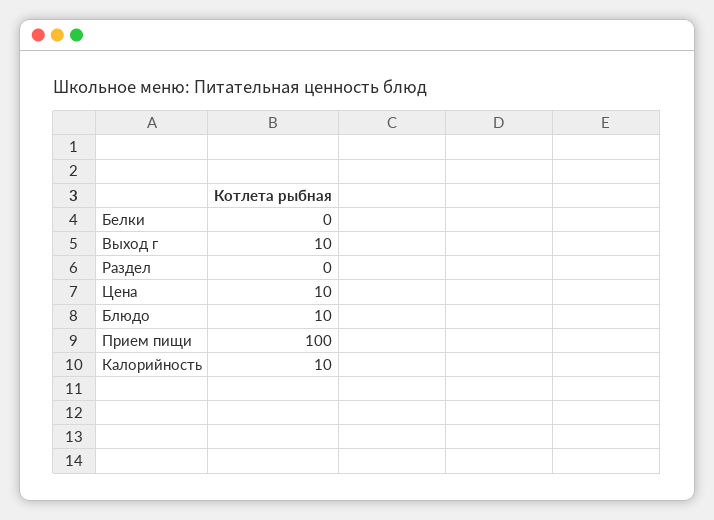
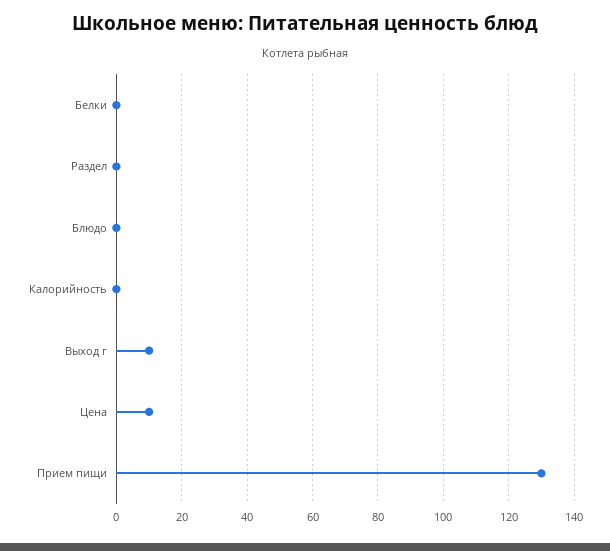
Блюдо: 10 -> 0
Прием пищи: 100 -> 130
Калорийность: 10 -> 0

